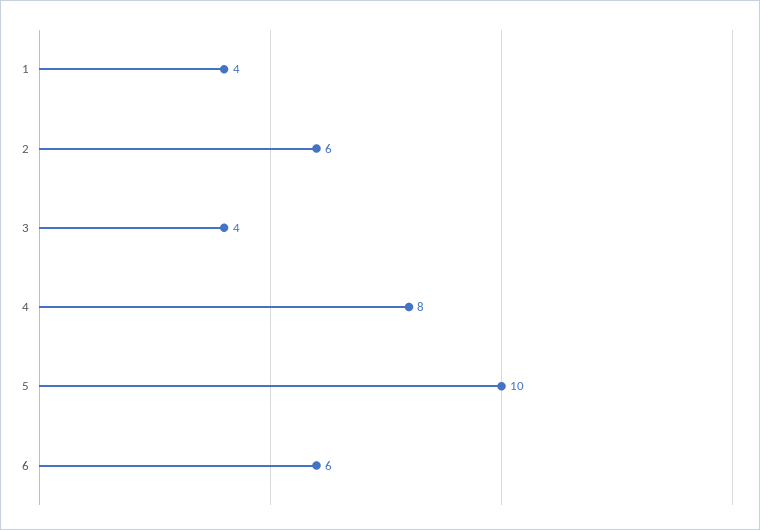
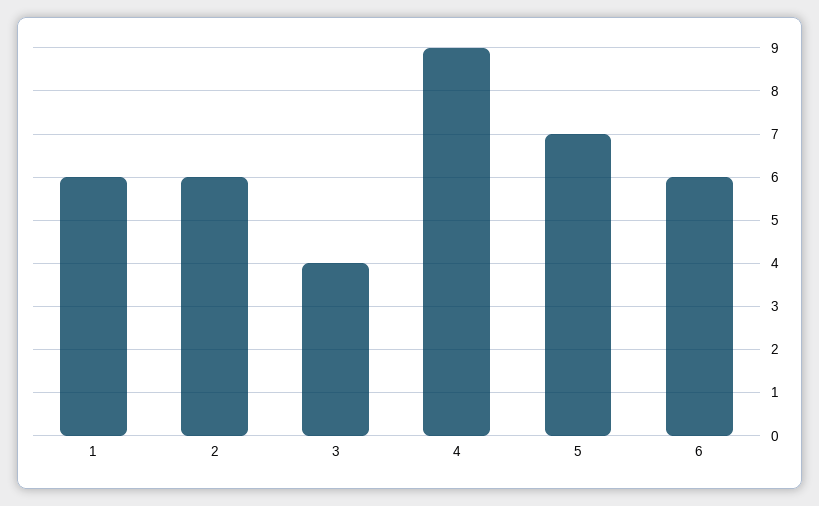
1: 4 -> 6
4: 8 -> 9
5: 10 -> 7

